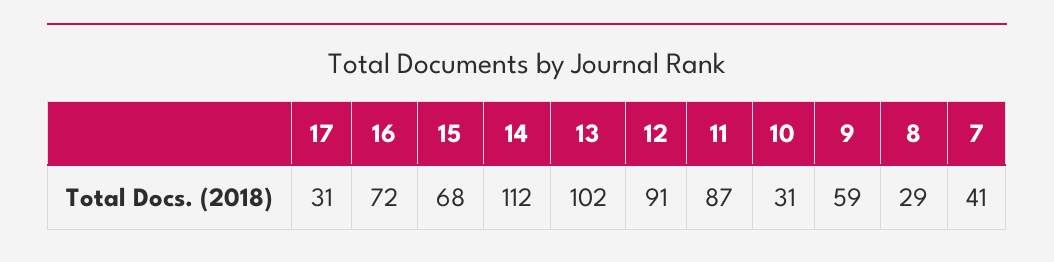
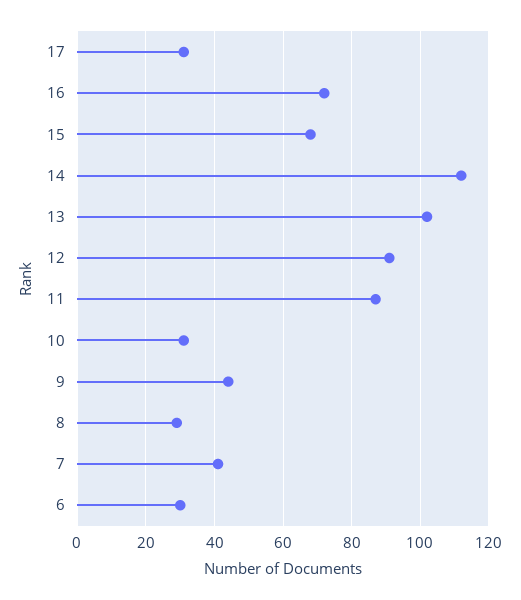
9: 59 -> 45
6: none -> 30

